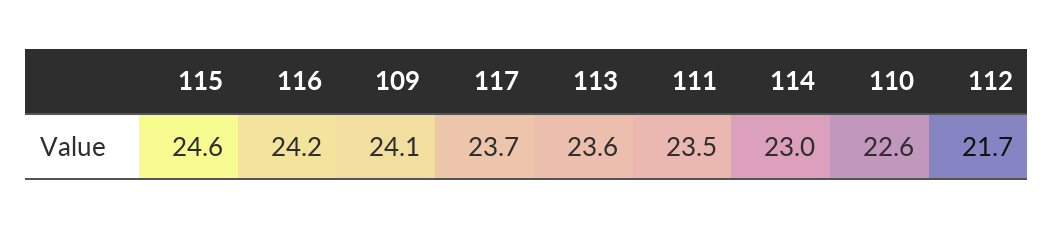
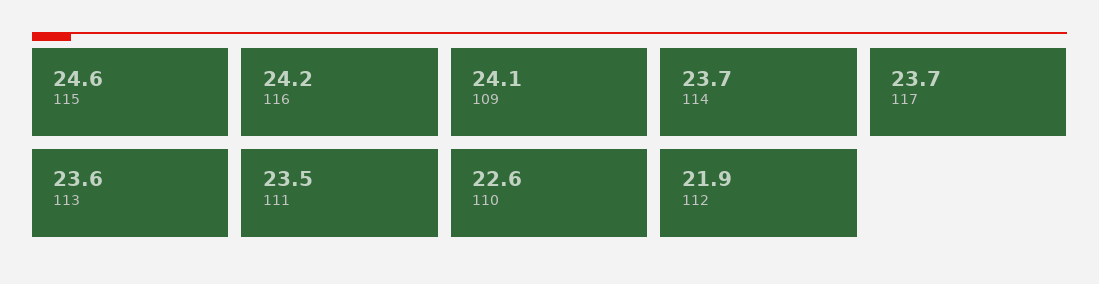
114: 23 -> 23.7
112: 21.7 -> 21.9

